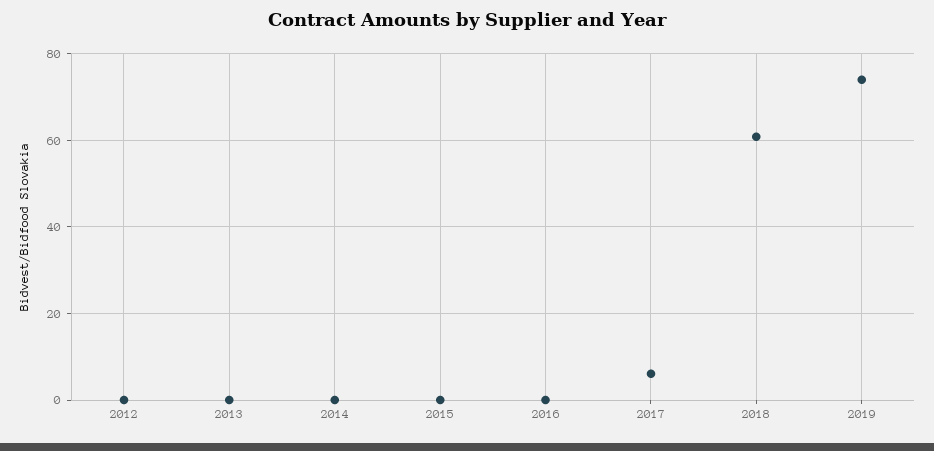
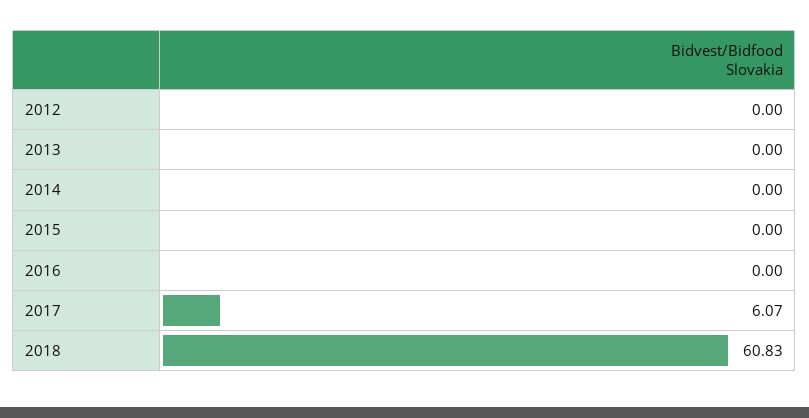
2019: 74 -> none

